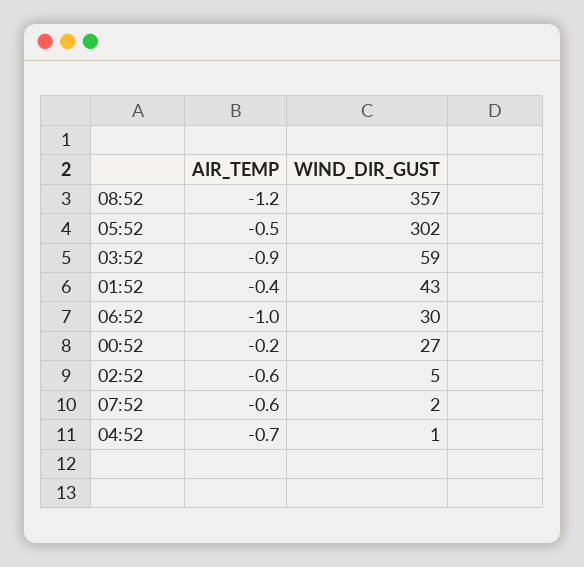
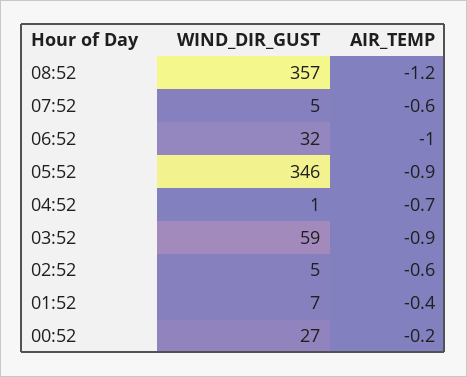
AIR_TEMP, 05:52: -0.5 -> -0.9
WIND_DIR_GUST, 05:52: 302 -> 346
WIND_DIR_GUST, 01:52: 43 -> 7
WIND_DIR_GUST, 06:52: 30 -> 32
WIND_DIR_GUST, 07:52: 2 -> 5

